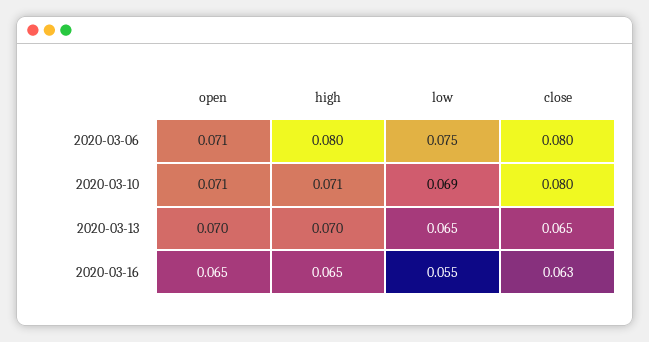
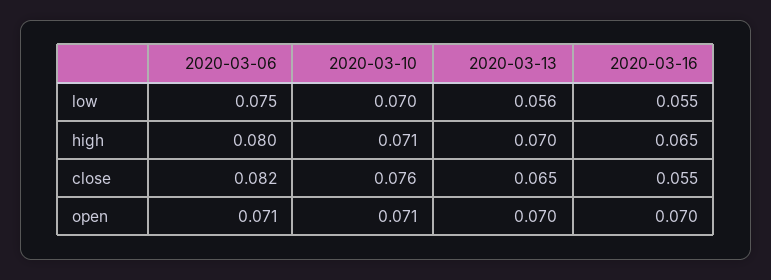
close, 2020-03-06: 0.08 -> 0.082
low, 2020-03-10: 0.069 -> 0.07
close, 2020-03-10: 0.08 -> 0.076
low, 2020-03-13: 0.065 -> 0.056
open, 2020-03-16: 0.065 -> 0.07
close, 2020-03-16: 0.063 -> 0.055

